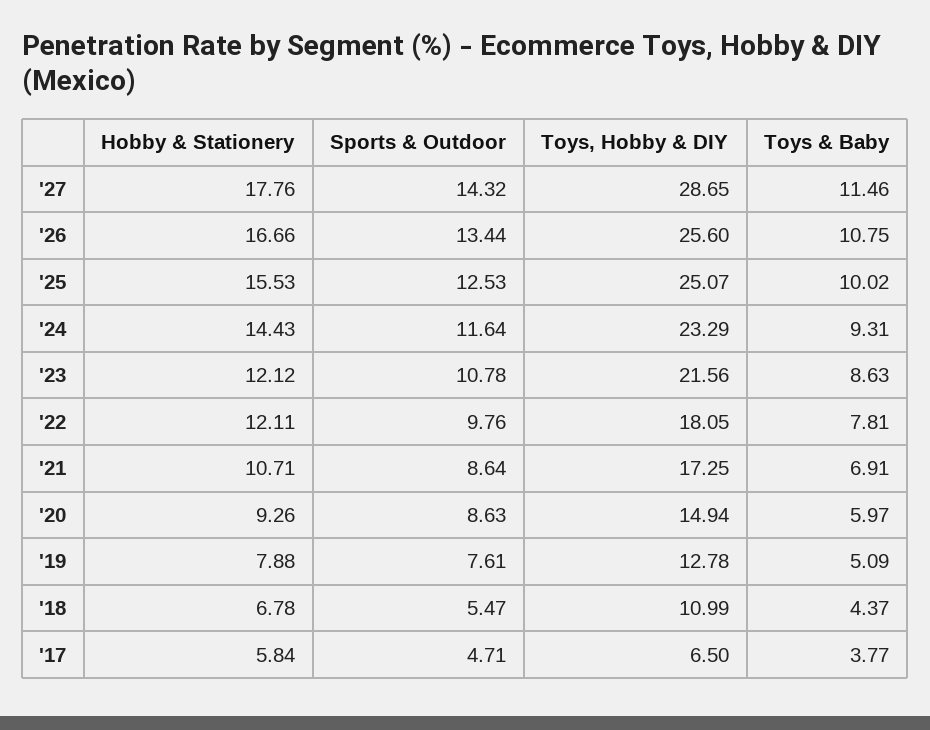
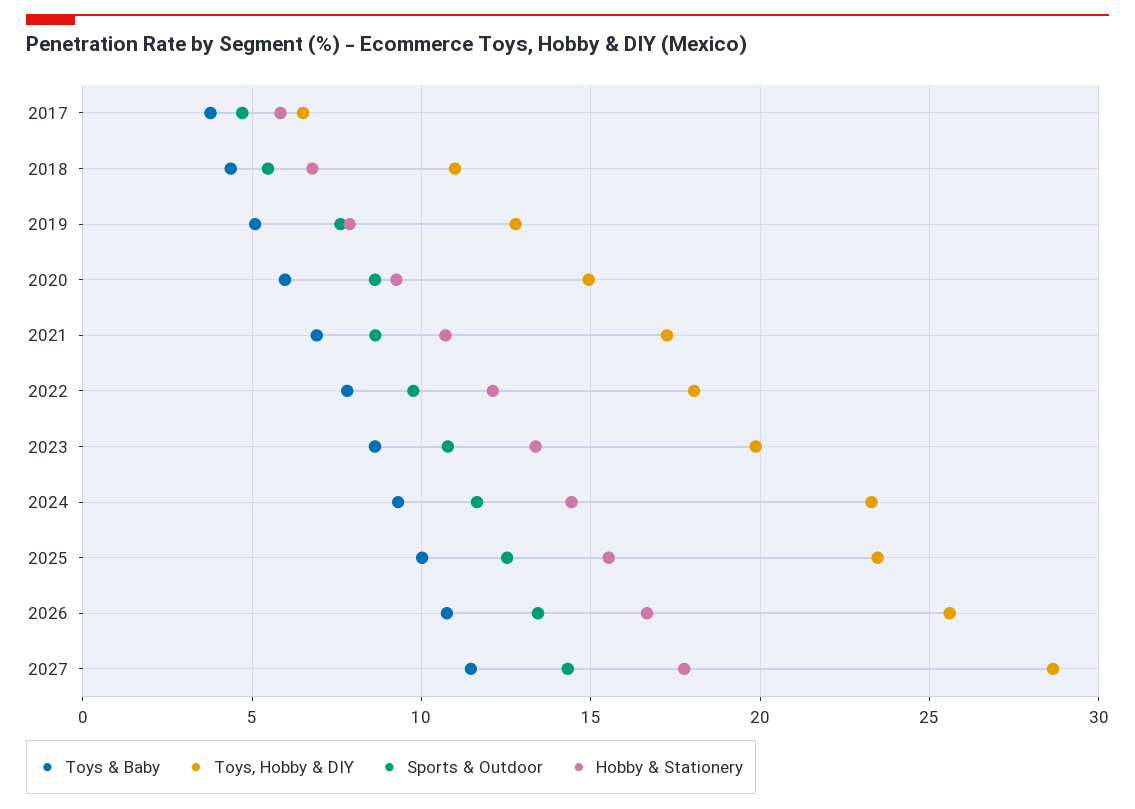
Toys, Hobby & DIY, '25: 25.07 -> 23.5
Hobby & Stationery, '23: 12.12 -> 13.5
Toys, Hobby & DIY, '23: 21.56 -> 20

